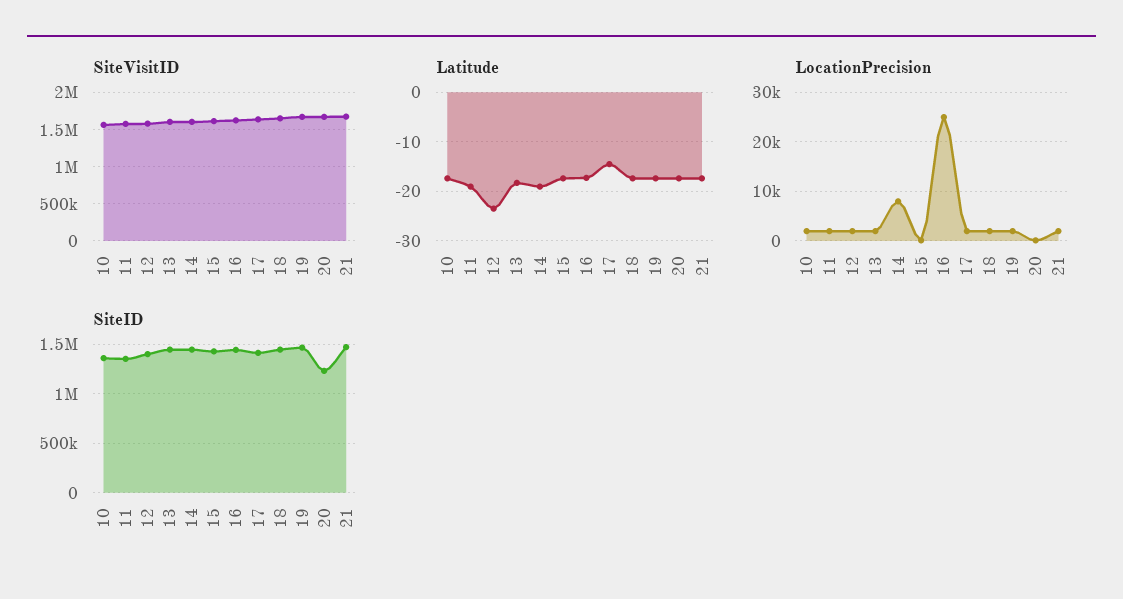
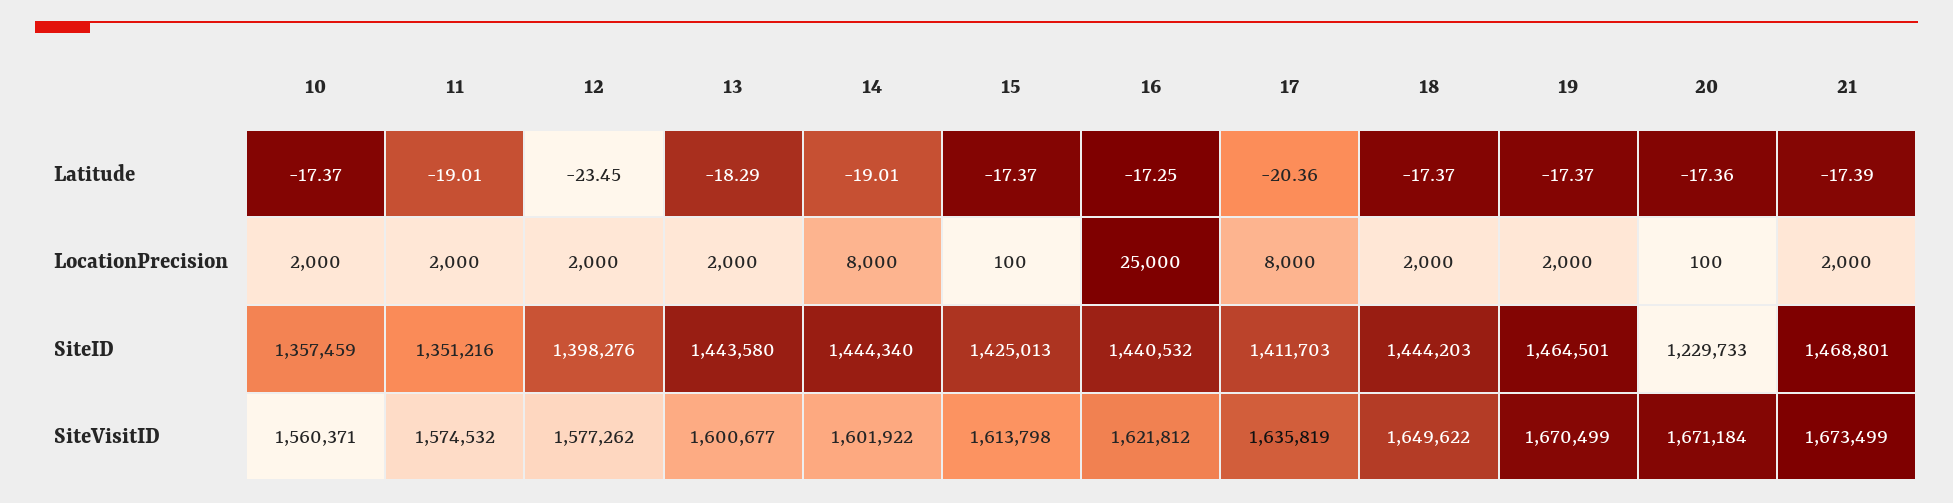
Latitude, 17: -14 -> -20.36
LocationPrecision, 17: 2000 -> 8000

